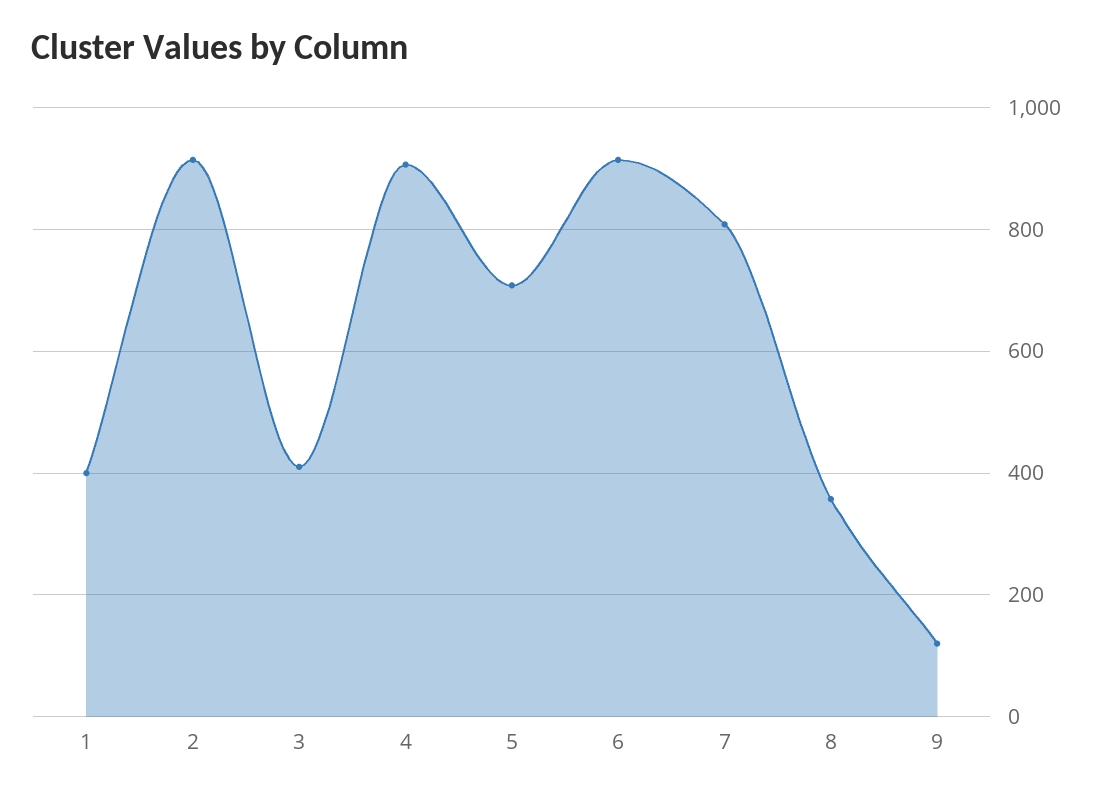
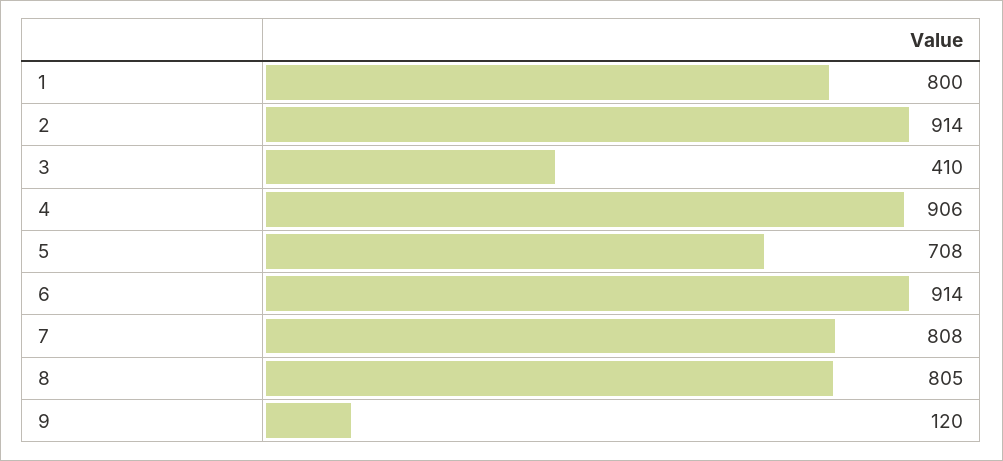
1: 400 -> 800
8: 360 -> 805

